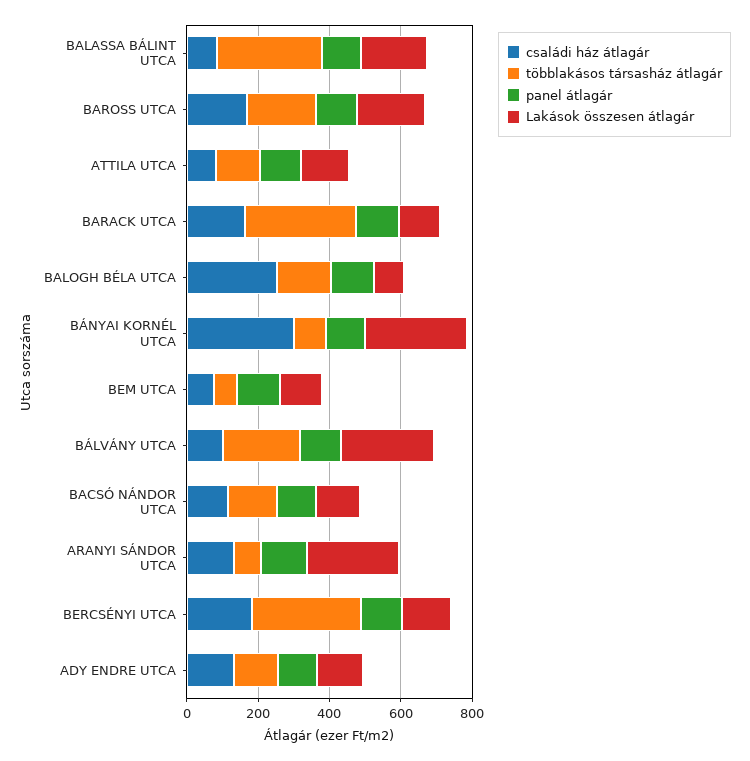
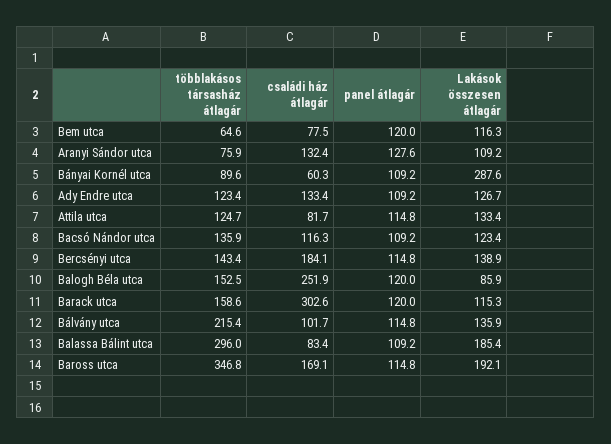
többlakásos társasház átlagár, BAROSS UTCA: 200 -> 346.8
családi ház átlagár, BARACK UTCA: 150 -> 302.6
többlakásos társasház átlagár, BARACK UTCA: 300 -> 158.6
családi ház átlagár, BÁNYAI KORNÉL UTCA: 300 -> 60.3
Lakások összesen átlagár, BÁLVÁNY UTCA: 250 -> 135.9
Lakások összesen átlagár, ARANYI SÁNDOR UTCA: 250 -> 109.2
többlakásos társasház átlagár, BERCSÉNYI UTCA: 300 -> 143.4

